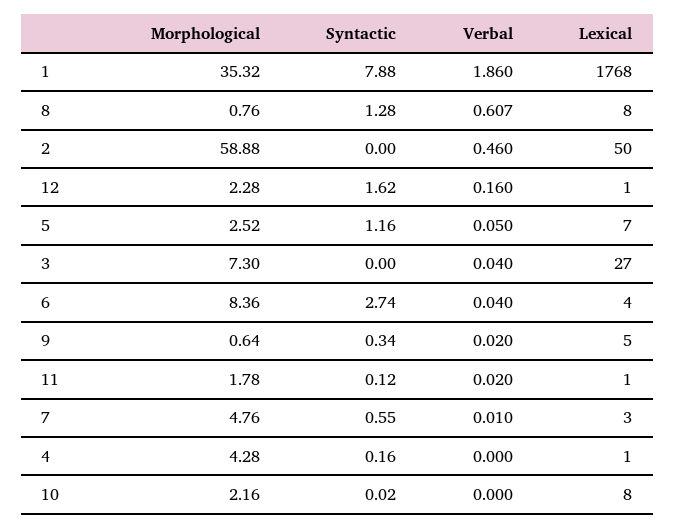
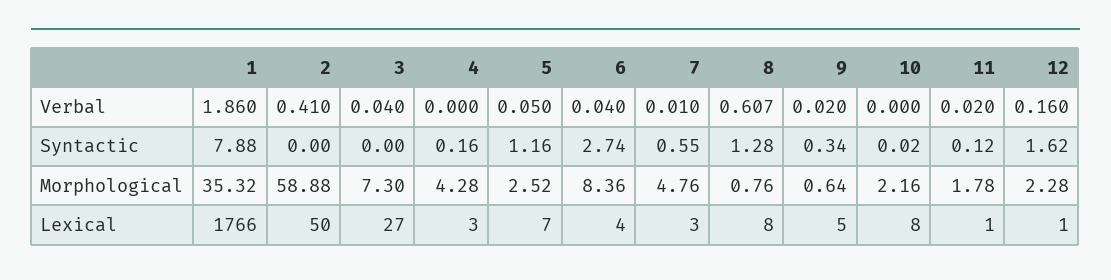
Lexical, 1: 1768 -> 1766
Verbal, 2: 0.46 -> 0.41
Lexical, 4: 1 -> 3

